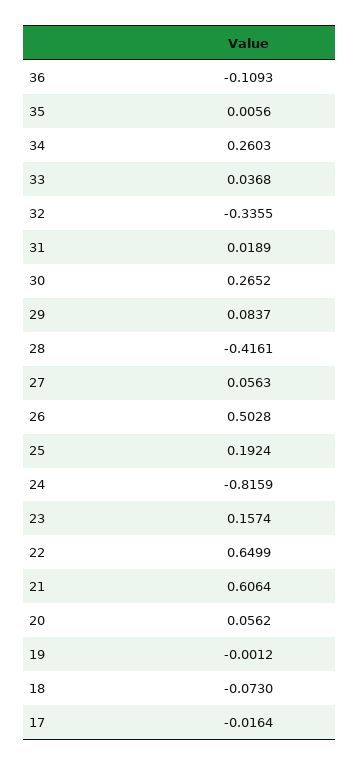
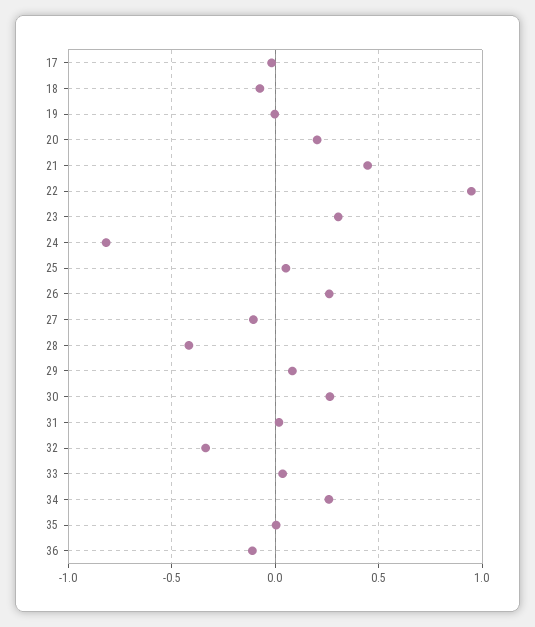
27: 0.0563 -> -0.1
26: 0.5028 -> 0.25
25: 0.1924 -> 0.05
23: 0.1574 -> 0.3
22: 0.6499 -> 0.95
21: 0.6064 -> 0.45
20: 0.0562 -> 0.2

